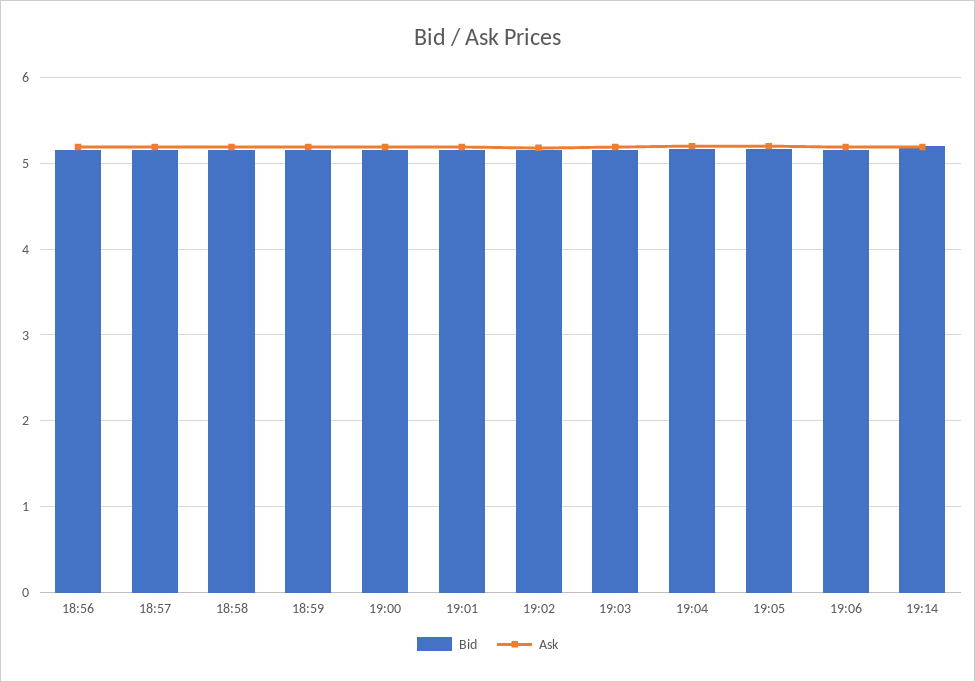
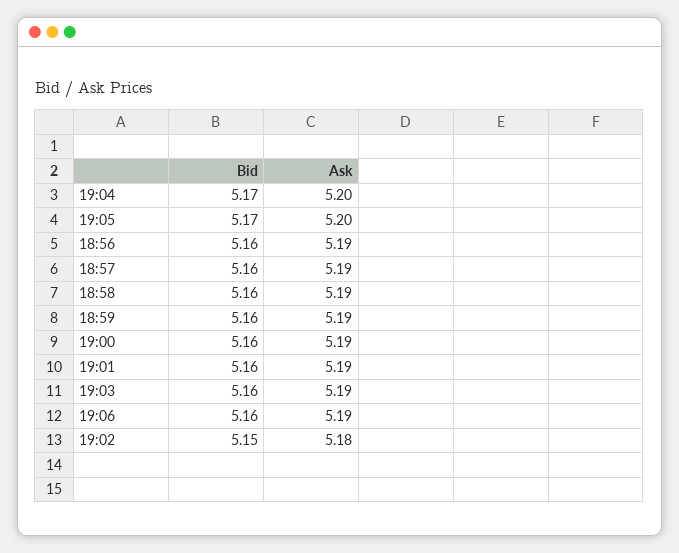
Bid, 19:14: 5.2 -> none
Ask, 19:14: 5.2 -> none

